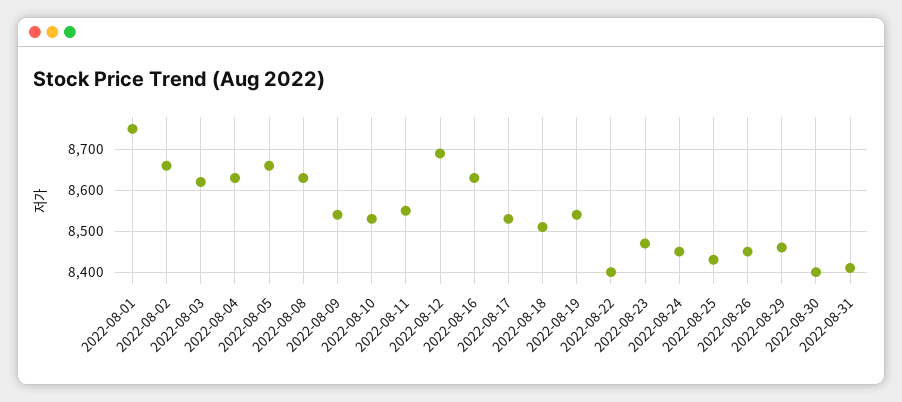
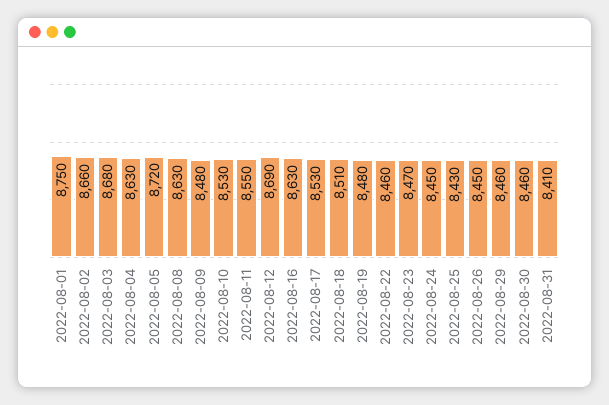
2022-08-03: 8620 -> 8680
2022-08-05: 8660 -> 8720
2022-08-09: 8540 -> 8480
2022-08-19: 8540 -> 8480
2022-08-22: 8400 -> 8460
2022-08-30: 8400 -> 8460

